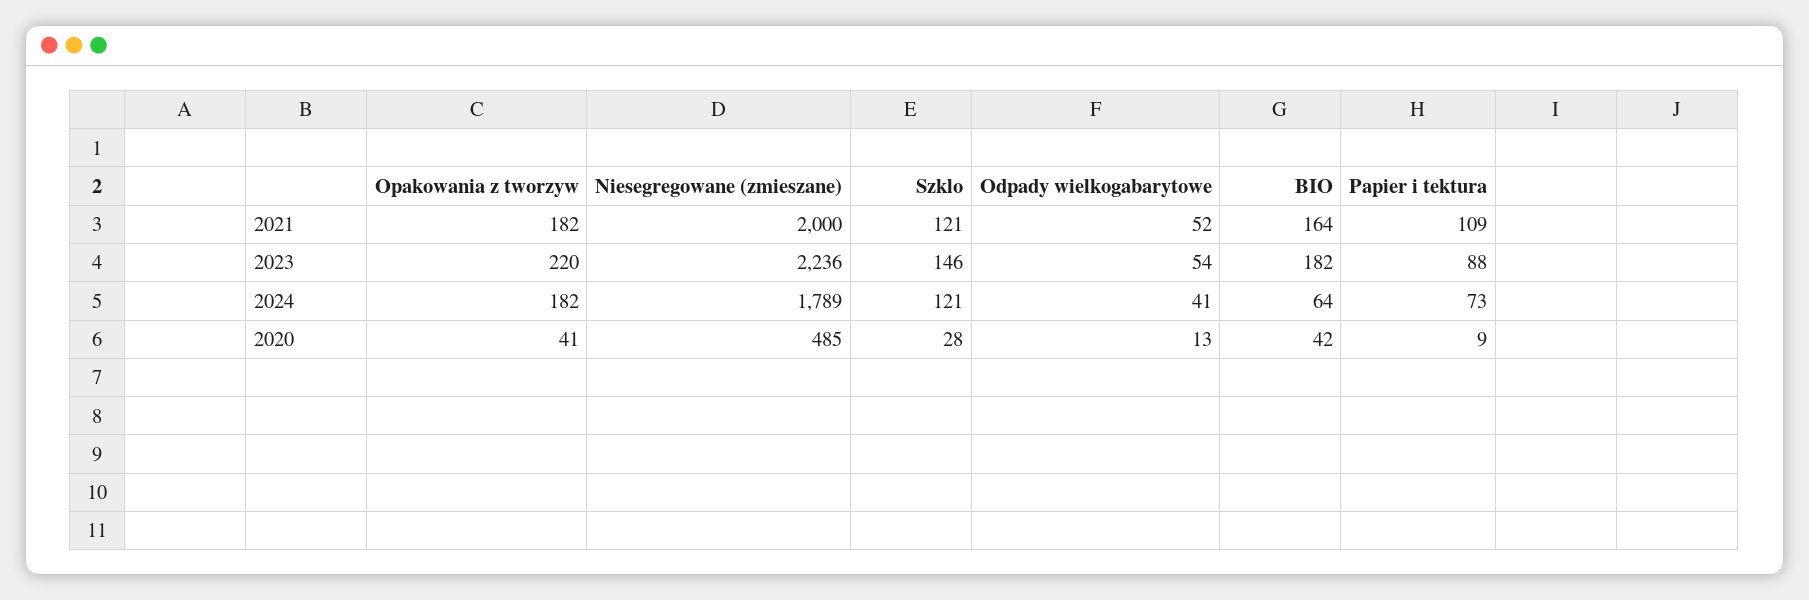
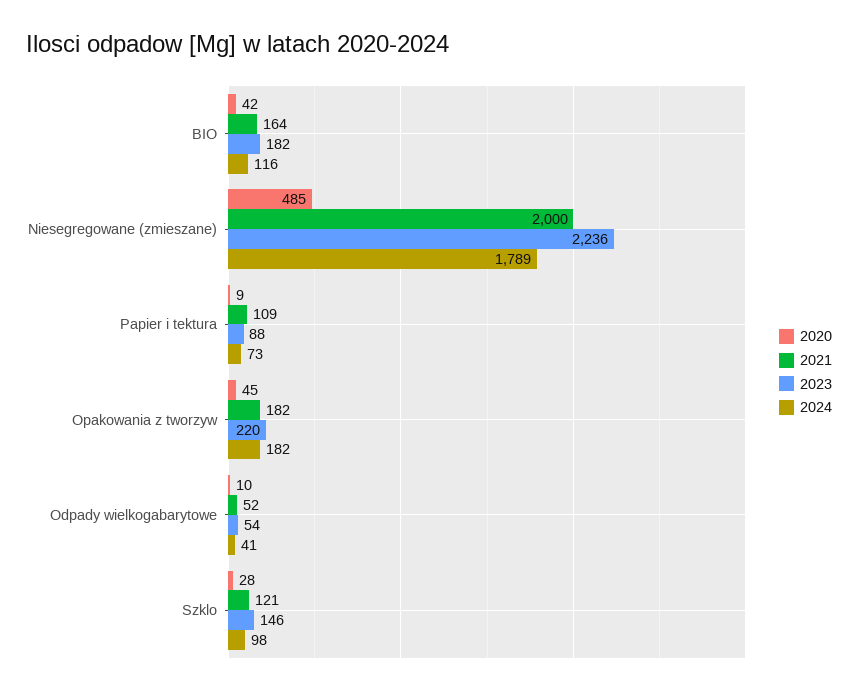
2024, Szklo: 121 -> 98
2024, BIO: 64 -> 116
2020, Opakowania z tworzyw: 41 -> 45
2020, Odpady wielkogabarytowe: 13 -> 10

